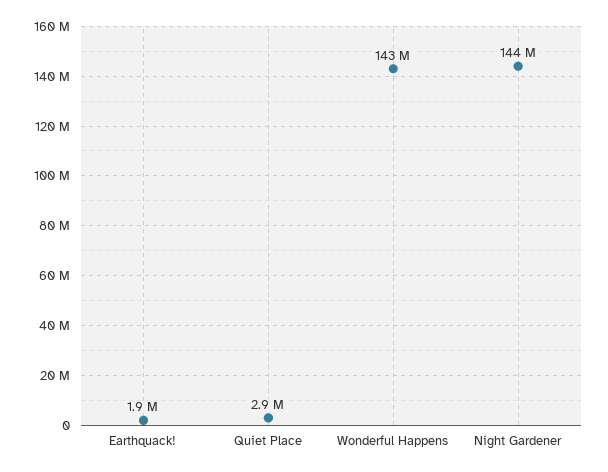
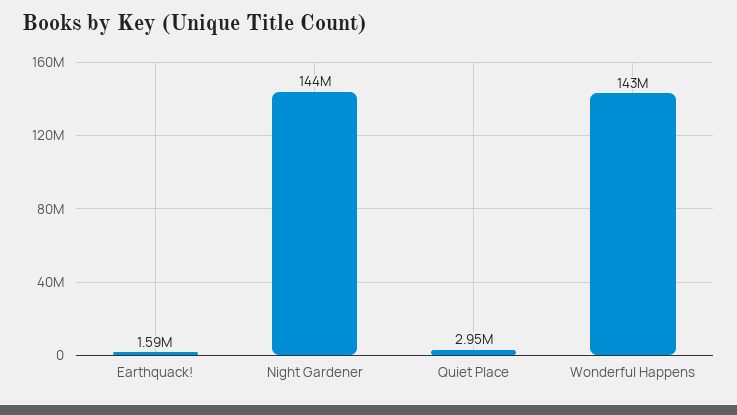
Earthquack!: 1900000 -> 1590000

